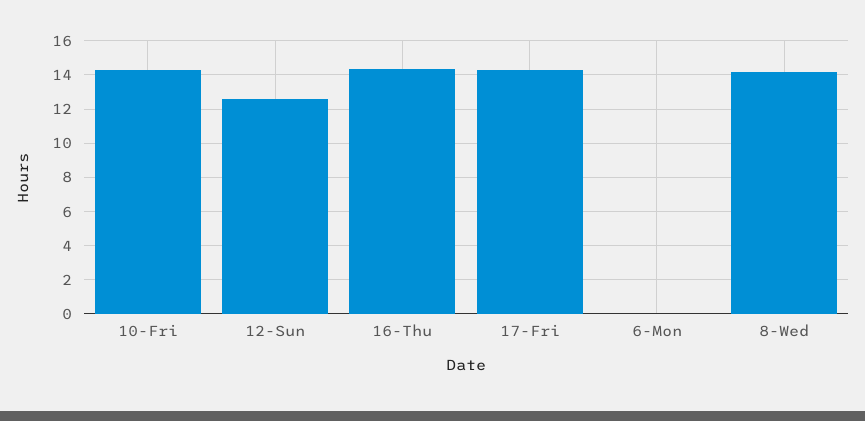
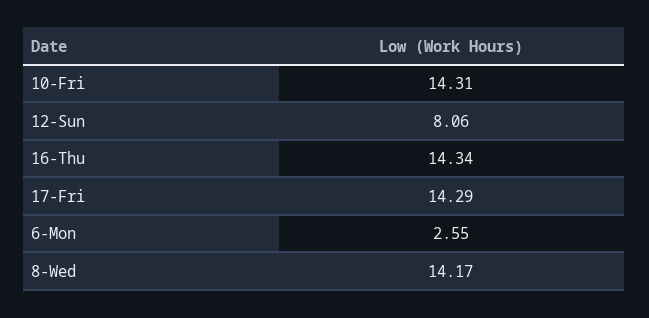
12-Sun: 12.5 -> 8.06
6-Mon: 0 -> 2.55

